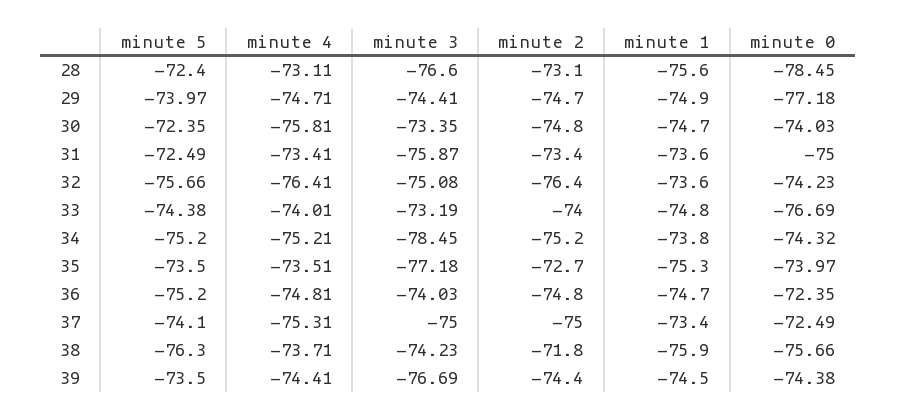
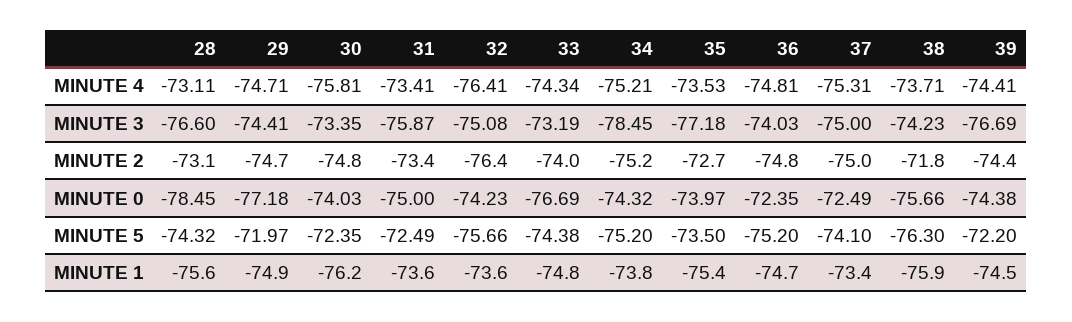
minute 5, 28: -72.4 -> -74.32
minute 5, 29: -73.97 -> -71.97
minute 1, 30: -74.7 -> -76.2
minute 4, 33: -74.01 -> -74.34
minute 4, 35: -73.51 -> -73.53
minute 1, 35: -75.3 -> -75.4
minute 5, 39: -73.5 -> -72.2

